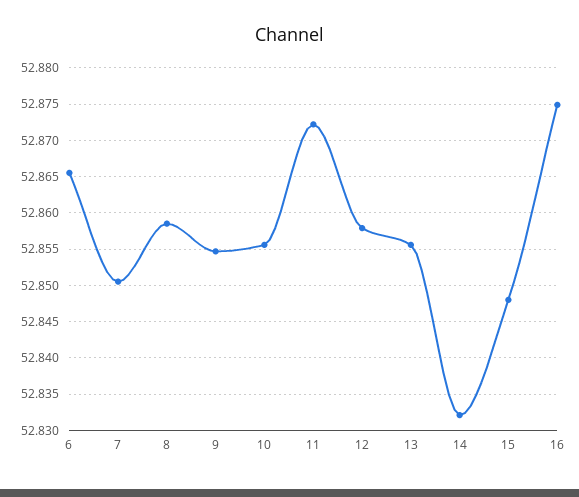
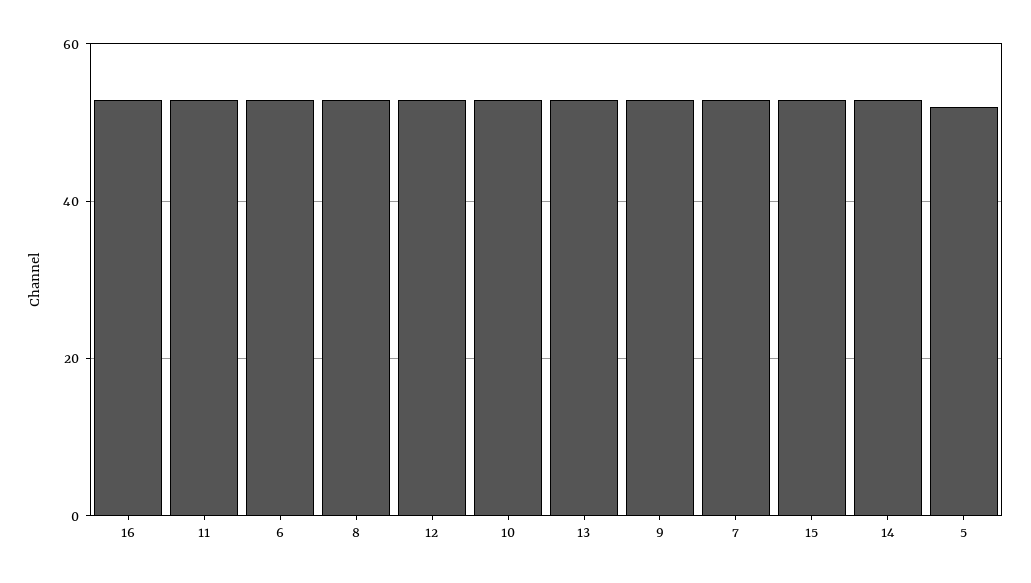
5: none -> 52

